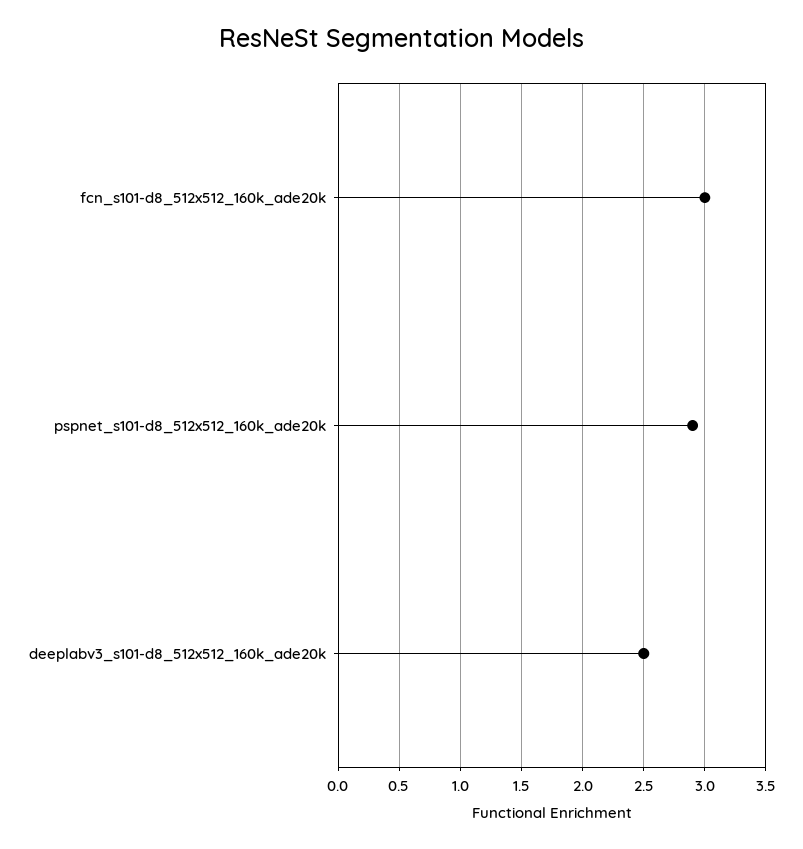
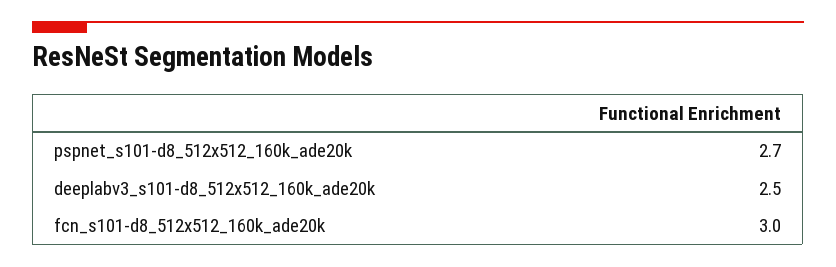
pspnet_s101-d8_512x512_160k_ade20k: 2.9 -> 2.7

